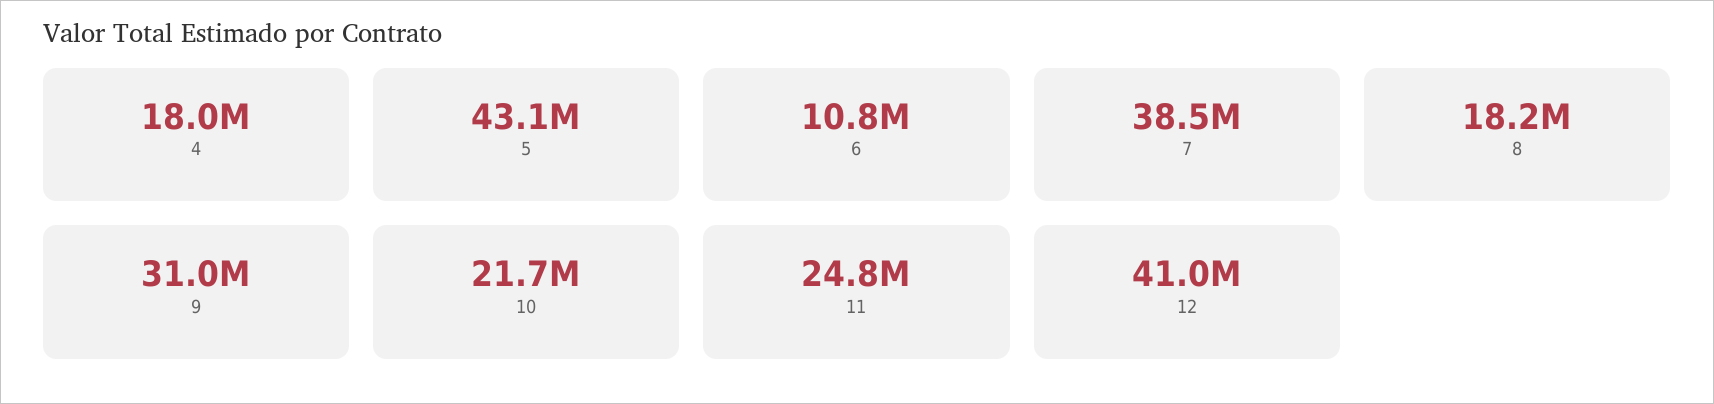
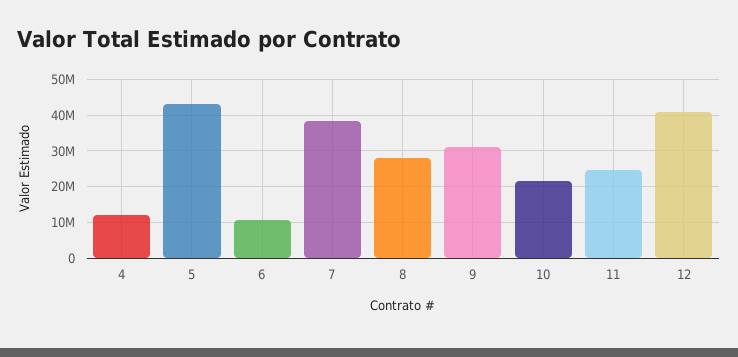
4: 18000000 -> 12000000
8: 18200000 -> 28000000

